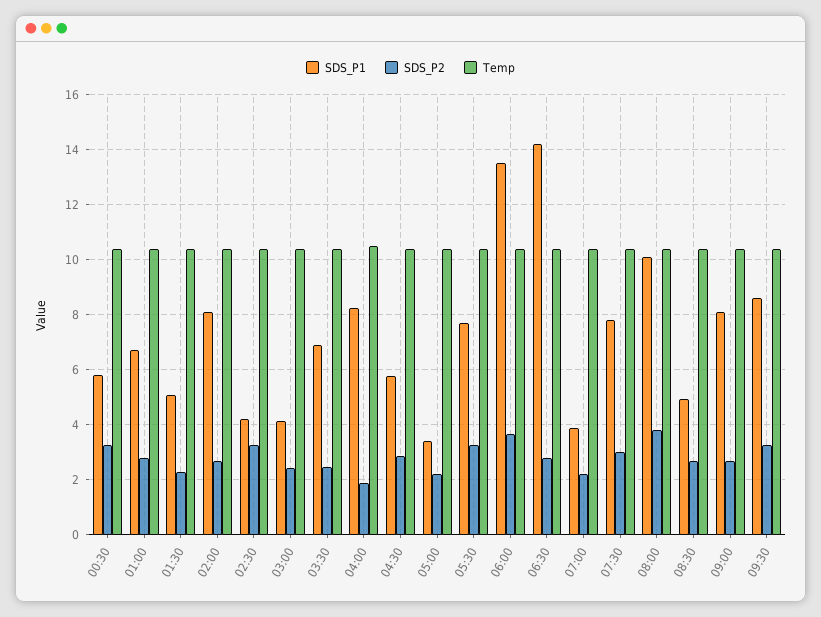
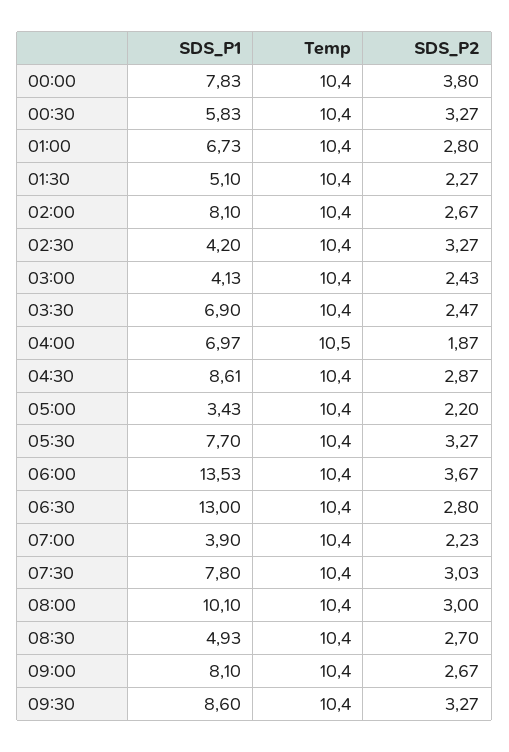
SDS_P1, 04:00: 8.25 -> 6.97
SDS_P1, 04:30: 5.75 -> 8.61
SDS_P1, 06:30: 14.25 -> 13
SDS_P2, 08:00: 3.75 -> 3
SDS_P1, 00:00: none -> 7.83
Temp, 00:00: none -> 10.4
SDS_P2, 00:00: none -> 3.8

